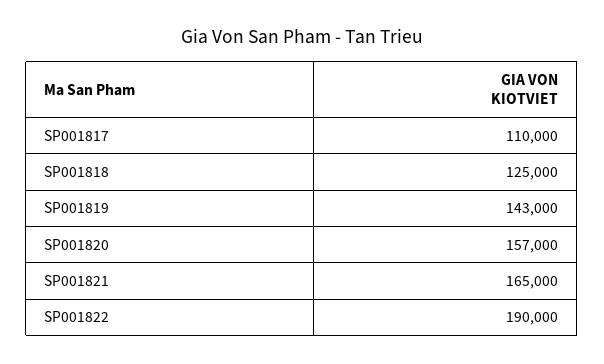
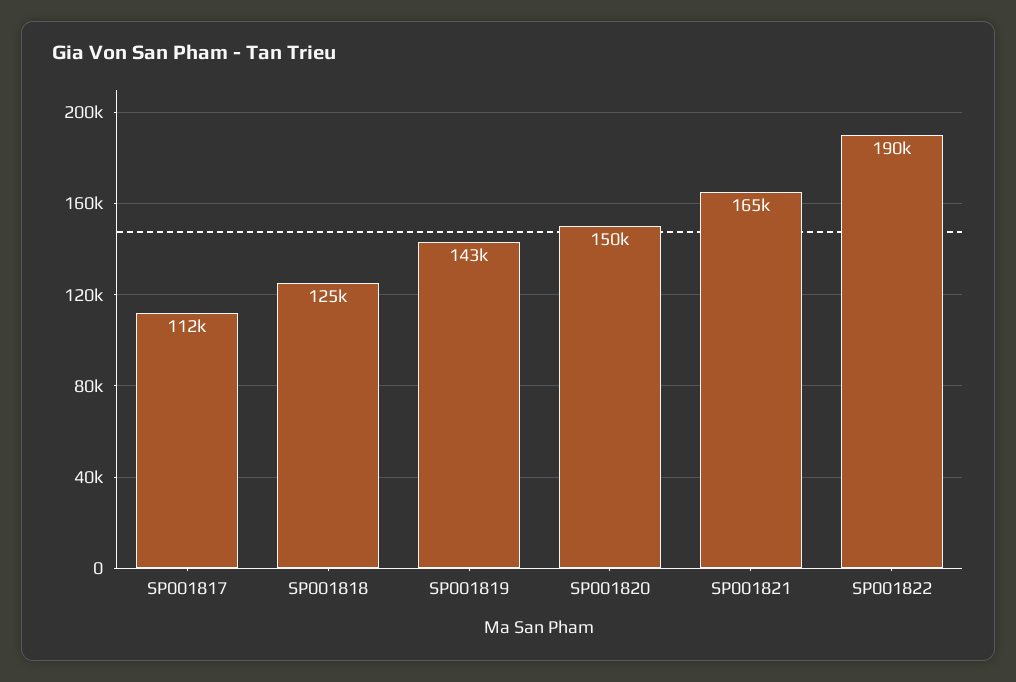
SP001817: 110000 -> 112000
SP001820: 157000 -> 150000

